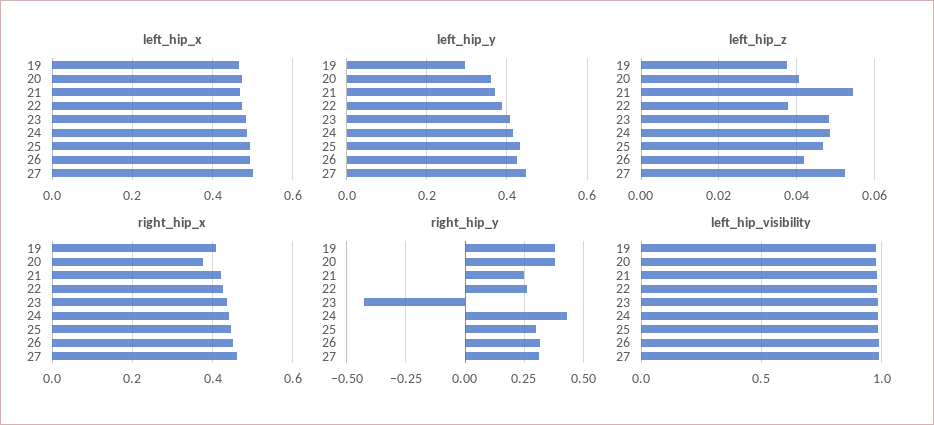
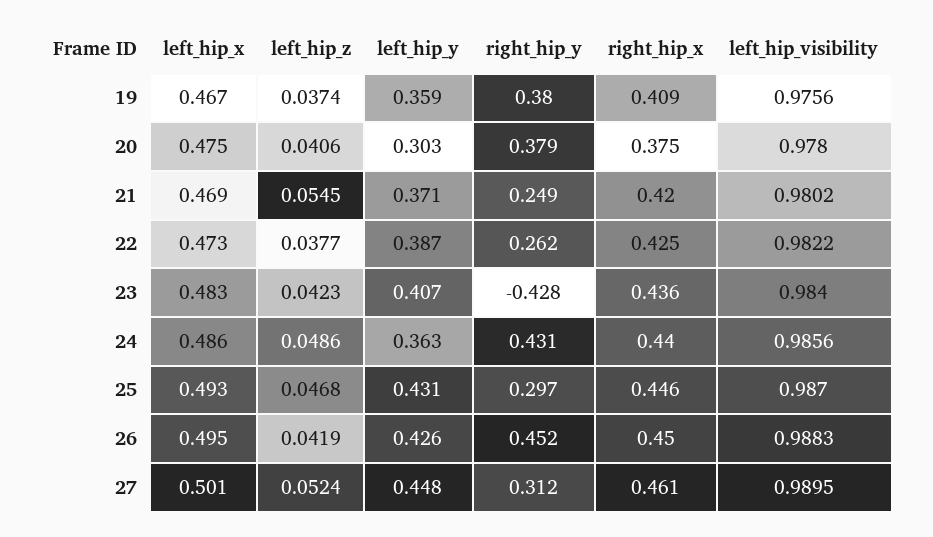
left_hip_y, 19: 0.3 -> 0.359
left_hip_y, 20: 0.36 -> 0.303
left_hip_y, 24: 0.42 -> 0.363
left_hip_z, 23: 0.048 -> 0.0423
right_hip_y, 26: 0.3 -> 0.452

